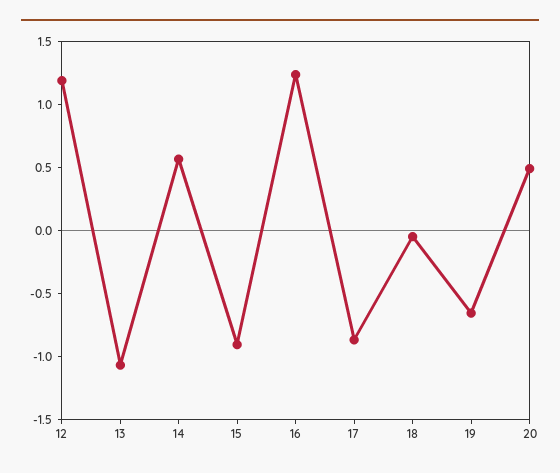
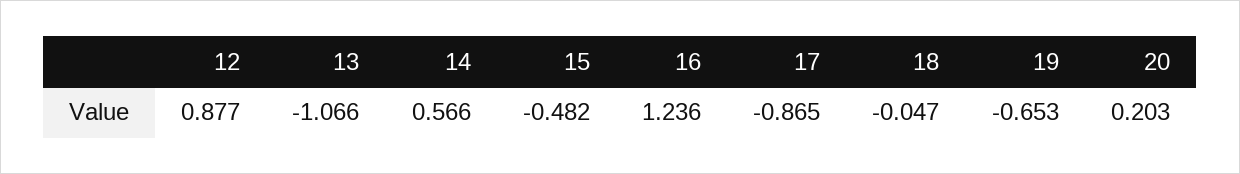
12: 1.2 -> 0.877
15: -0.9 -> -0.482
20: 0.5 -> 0.203

